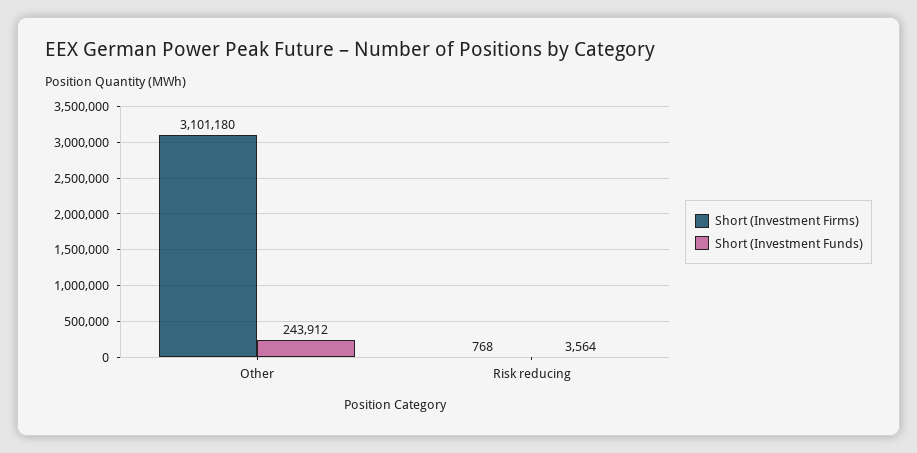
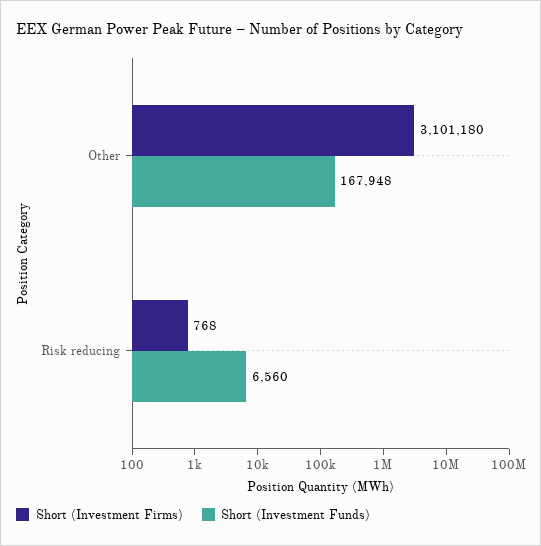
Short (Investment Funds), Other: 243912 -> 167948
Short (Investment Funds), Risk reducing: 3564 -> 6560

